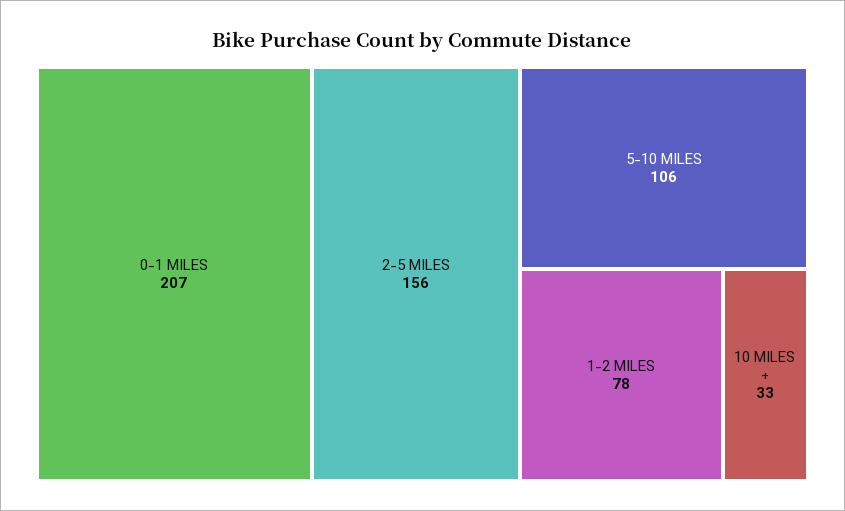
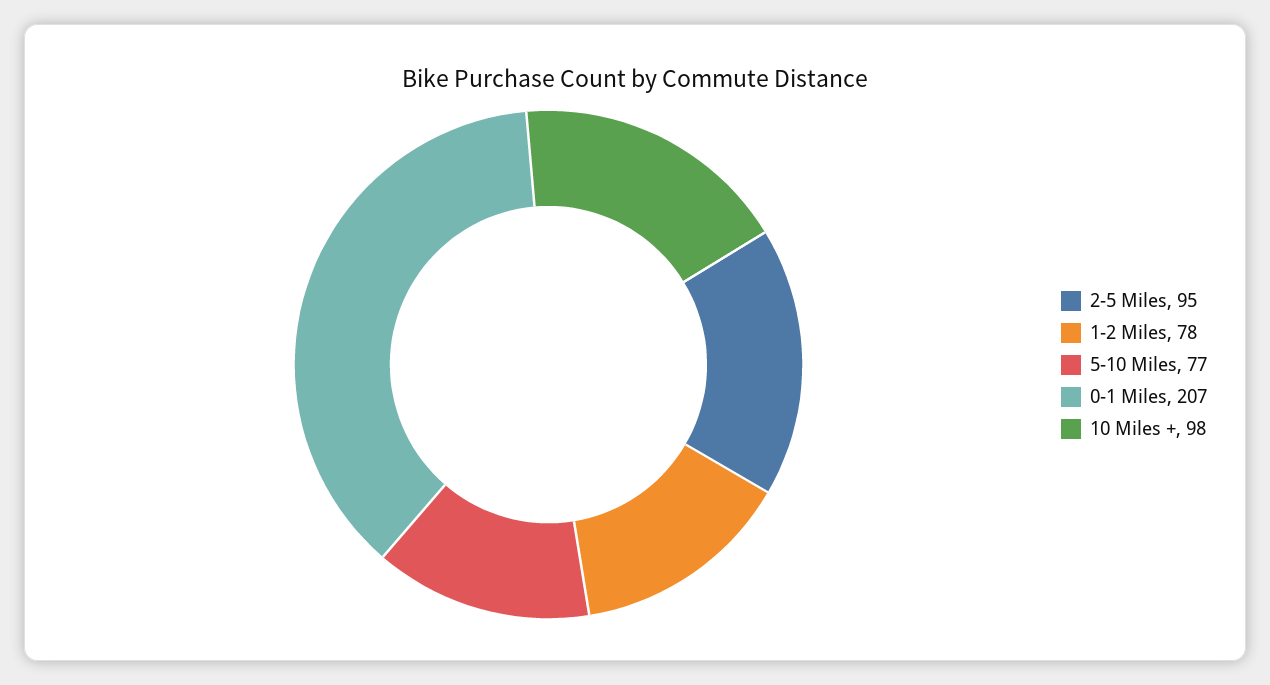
2-5 MILES: 156 -> 95
5-10 MILES: 106 -> 77
10 MILES +: 33 -> 98

